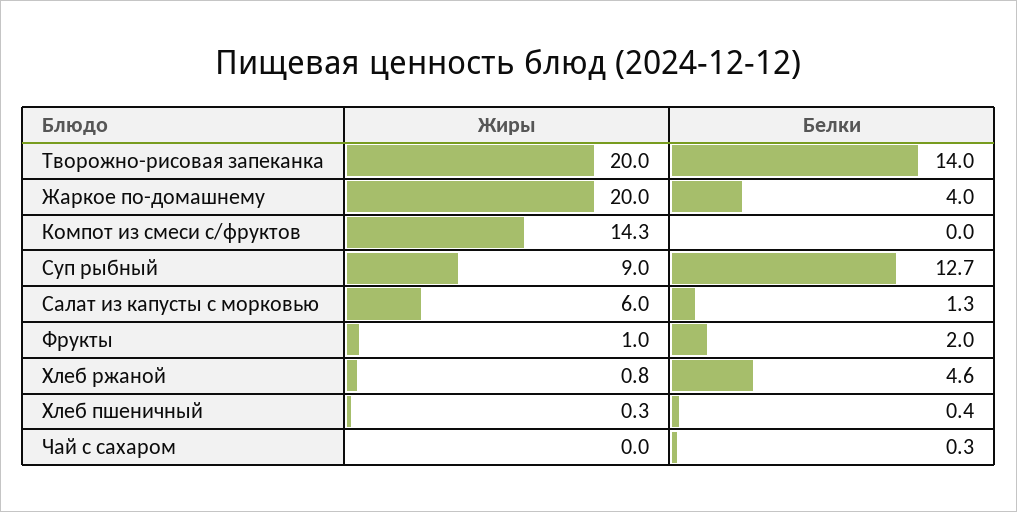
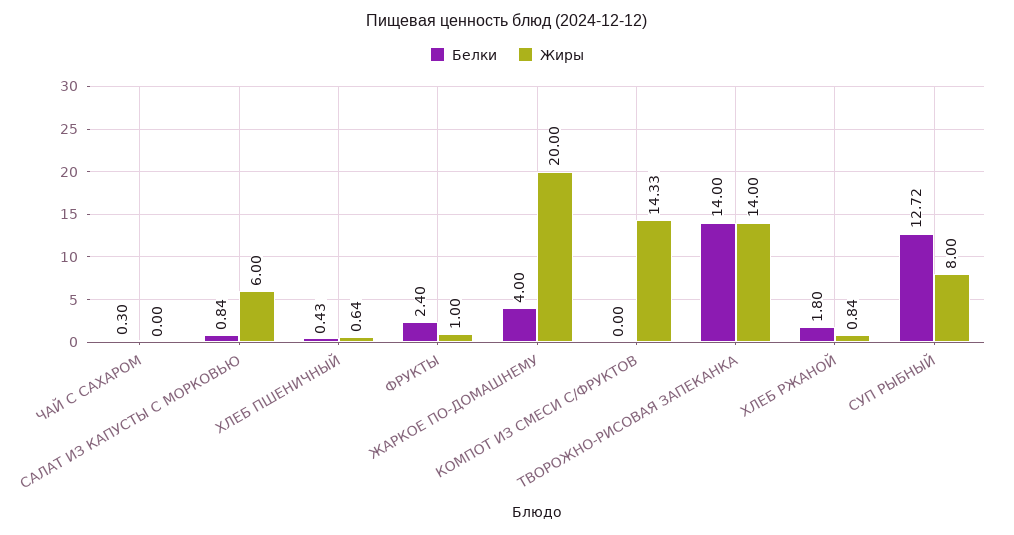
Жиры, Творожно-рисовая запеканка: 20 -> 14
Жиры, Суп рыбный: 9 -> 8
Белки, Салат из капусты с морковью: 1.3 -> 0.84
Белки, Фрукты: 2 -> 2.4
Белки, Хлеб ржаной: 4.6 -> 1.8
Жиры, Хлеб пшеничный: 0.3 -> 0.64

